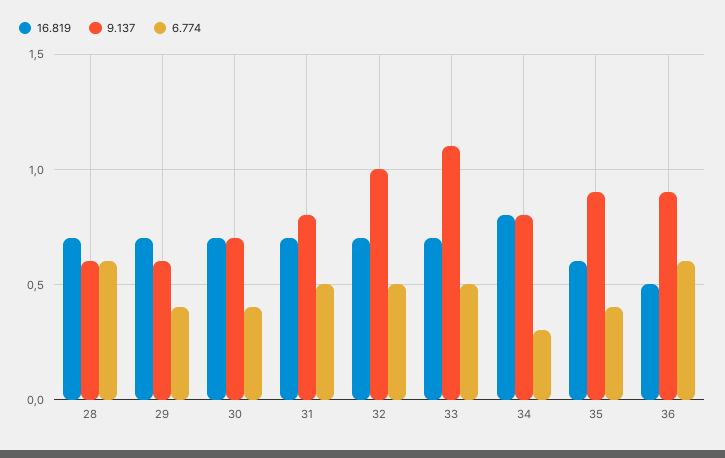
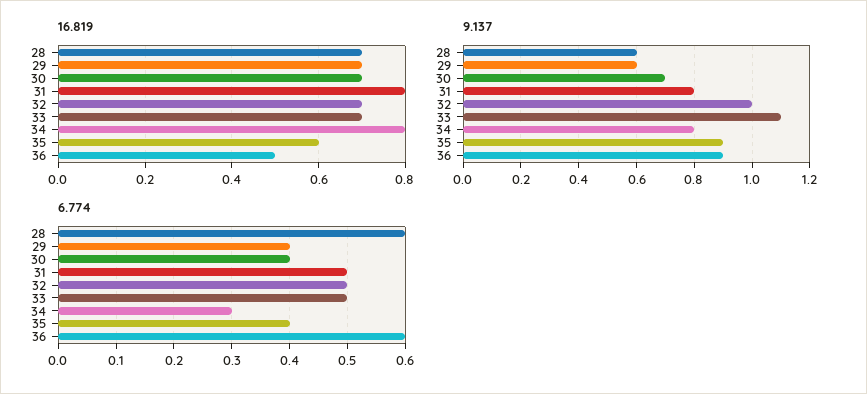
16.819, 31: 0.7 -> 0.8

